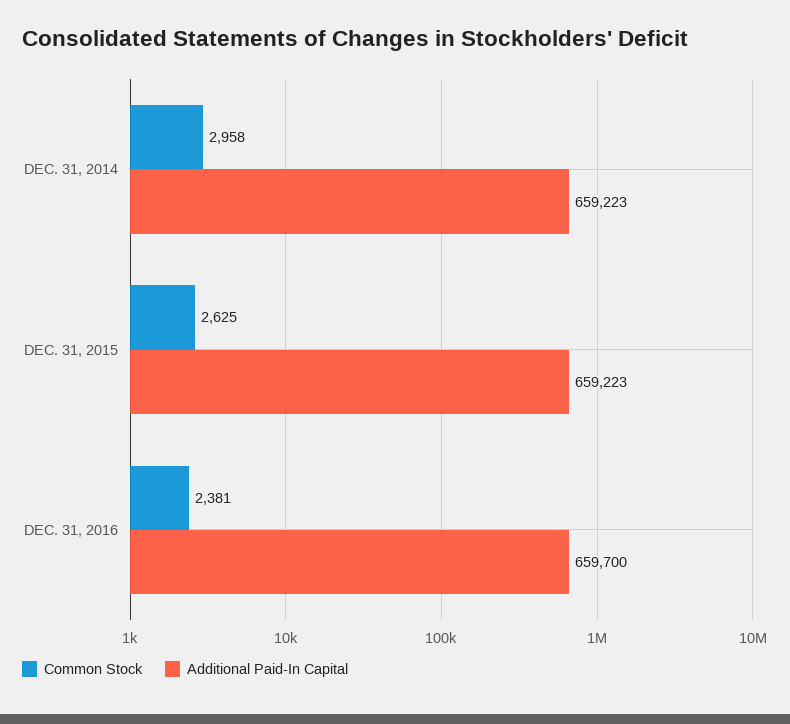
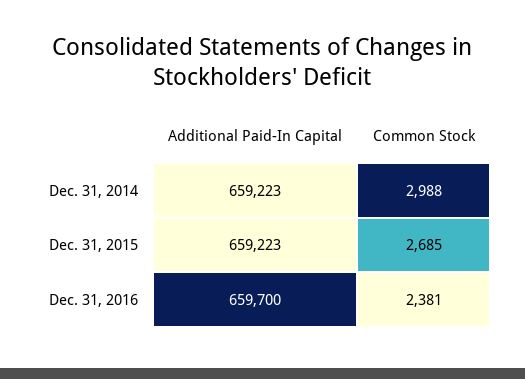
Common Stock, DEC. 31, 2014: 2958 -> 2988
Common Stock, DEC. 31, 2015: 2625 -> 2685

